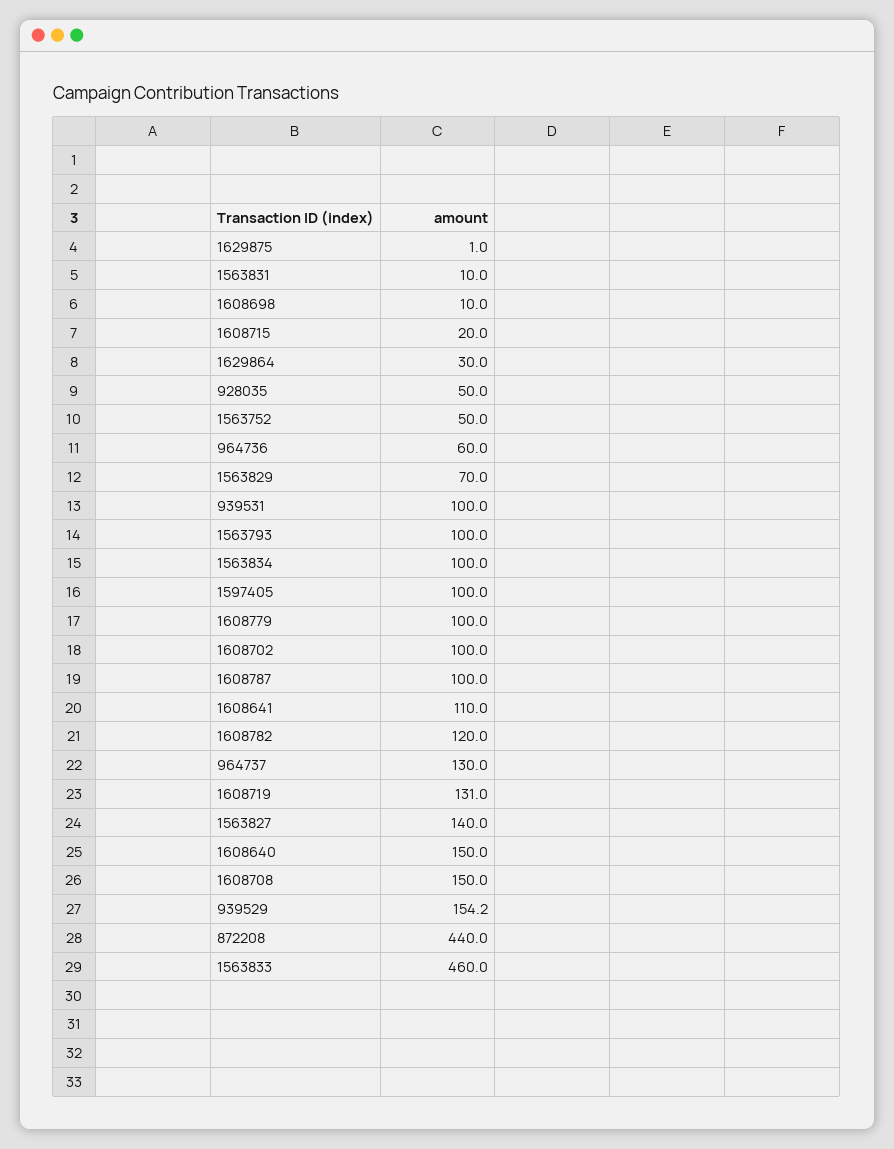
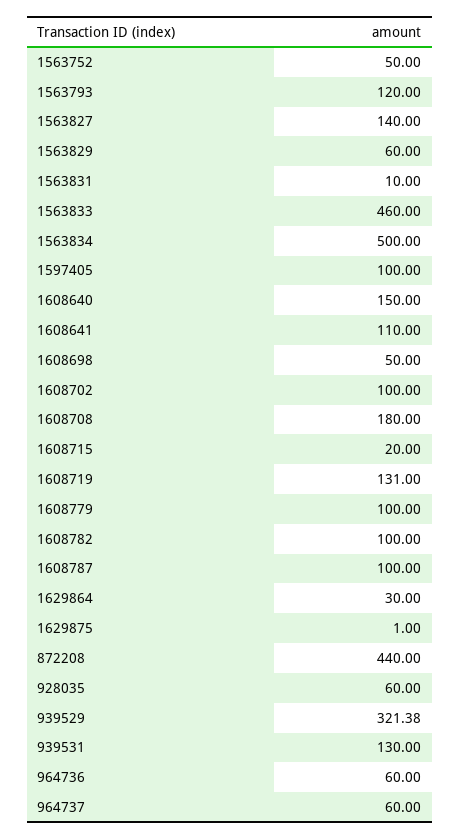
1608698: 10 -> 50
928035: 50 -> 60
1563829: 70 -> 60
939531: 100 -> 130
1563793: 100 -> 120
1563834: 100 -> 500
1608782: 120 -> 100
964737: 130 -> 60
1608708: 150 -> 180
939529: 154.2 -> 321.38

